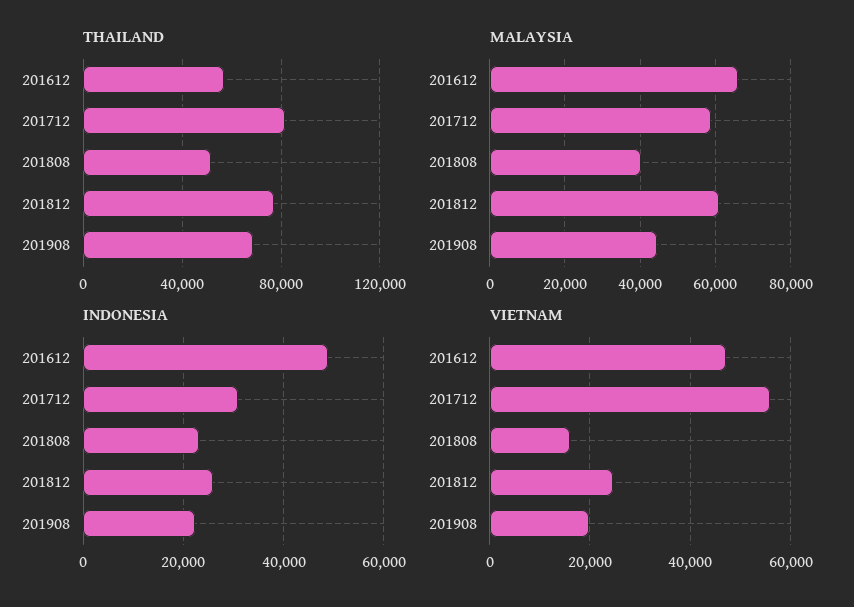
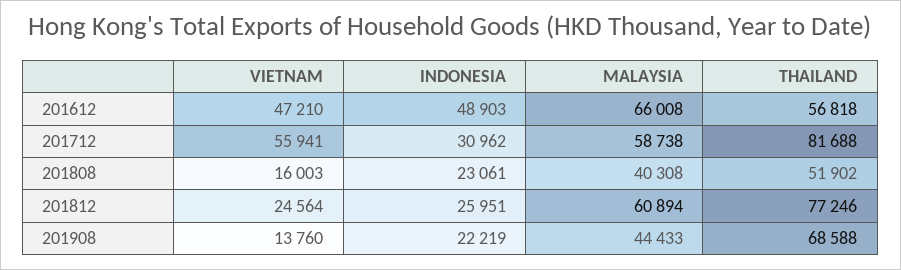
VIETNAM, 201908: 20000 -> 13760

